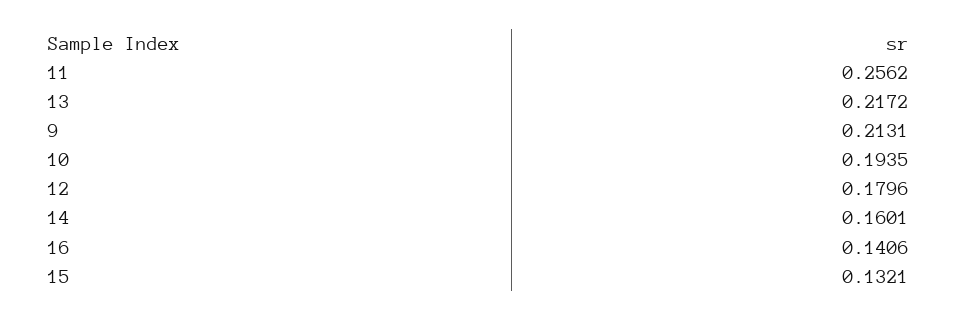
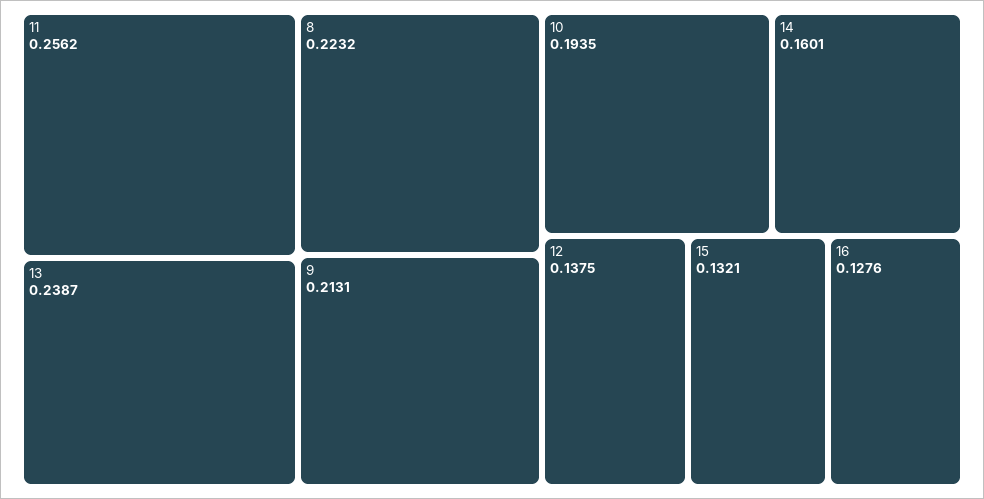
13: 0.2172 -> 0.2387
12: 0.1796 -> 0.1375
16: 0.1406 -> 0.1276
8: none -> 0.2232

